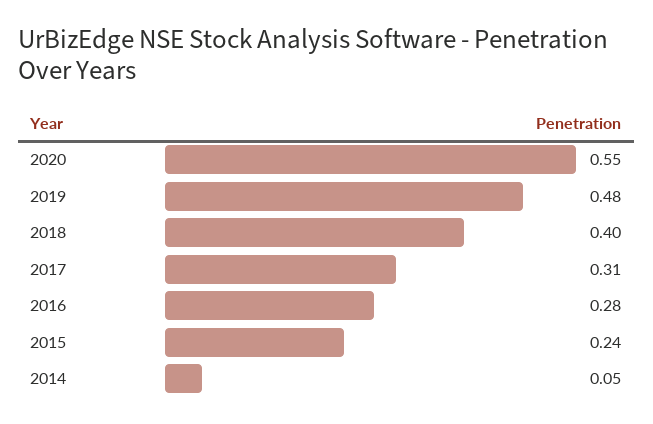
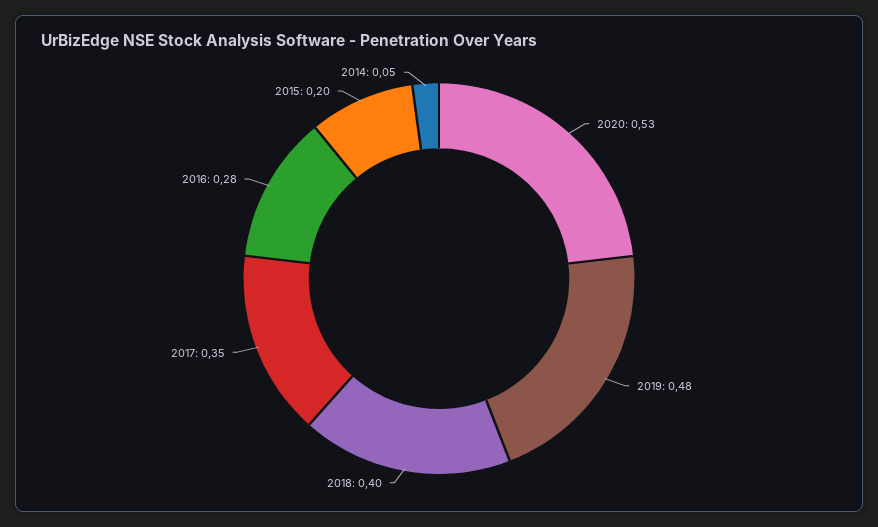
2020: 0.55 -> 0.53
2017: 0.31 -> 0.35
2015: 0.24 -> 0.2

